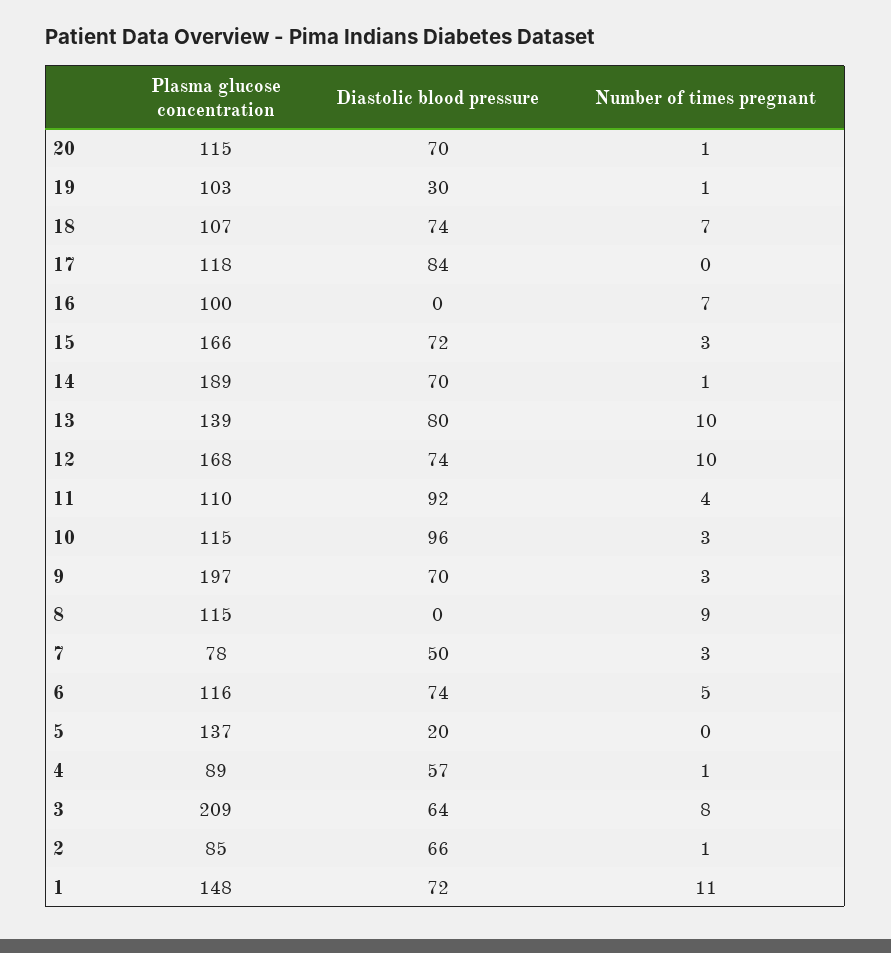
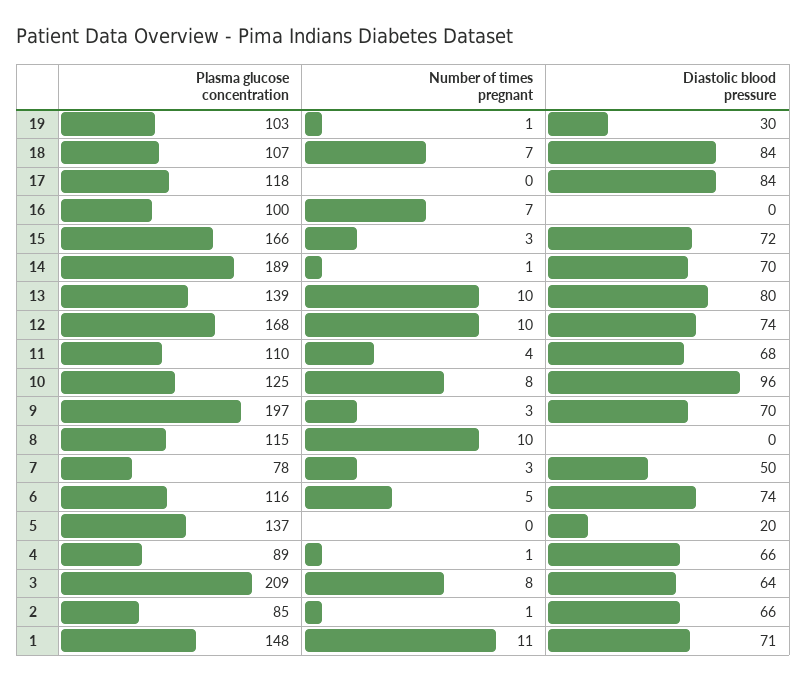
Plasma glucose concentration, 20: 115 -> none
Diastolic blood pressure, 20: 70 -> none
Number of times pregnant, 20: 1 -> none
Diastolic blood pressure, 18: 74 -> 84
Diastolic blood pressure, 11: 92 -> 68
Plasma glucose concentration, 10: 115 -> 125
Number of times pregnant, 10: 3 -> 8
Number of times pregnant, 8: 9 -> 10
Diastolic blood pressure, 4: 57 -> 66
Diastolic blood pressure, 1: 72 -> 71

